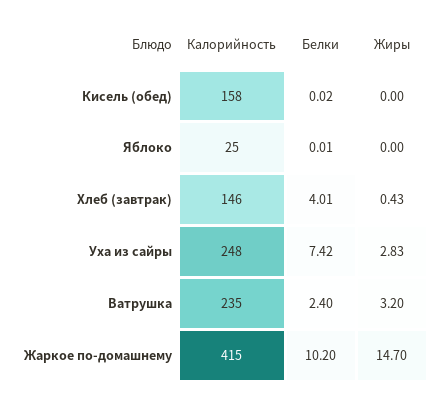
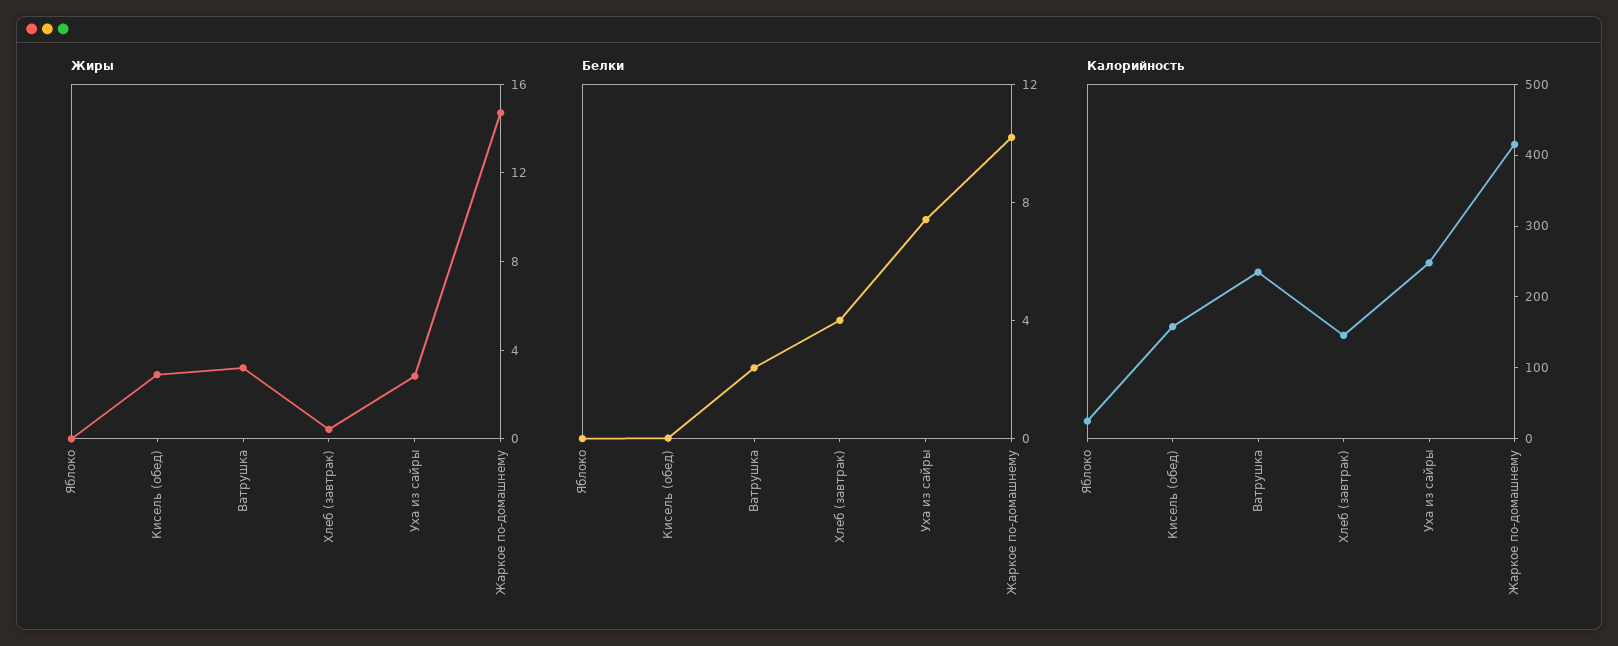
Жиры, Кисель (обед): 0 -> 3

